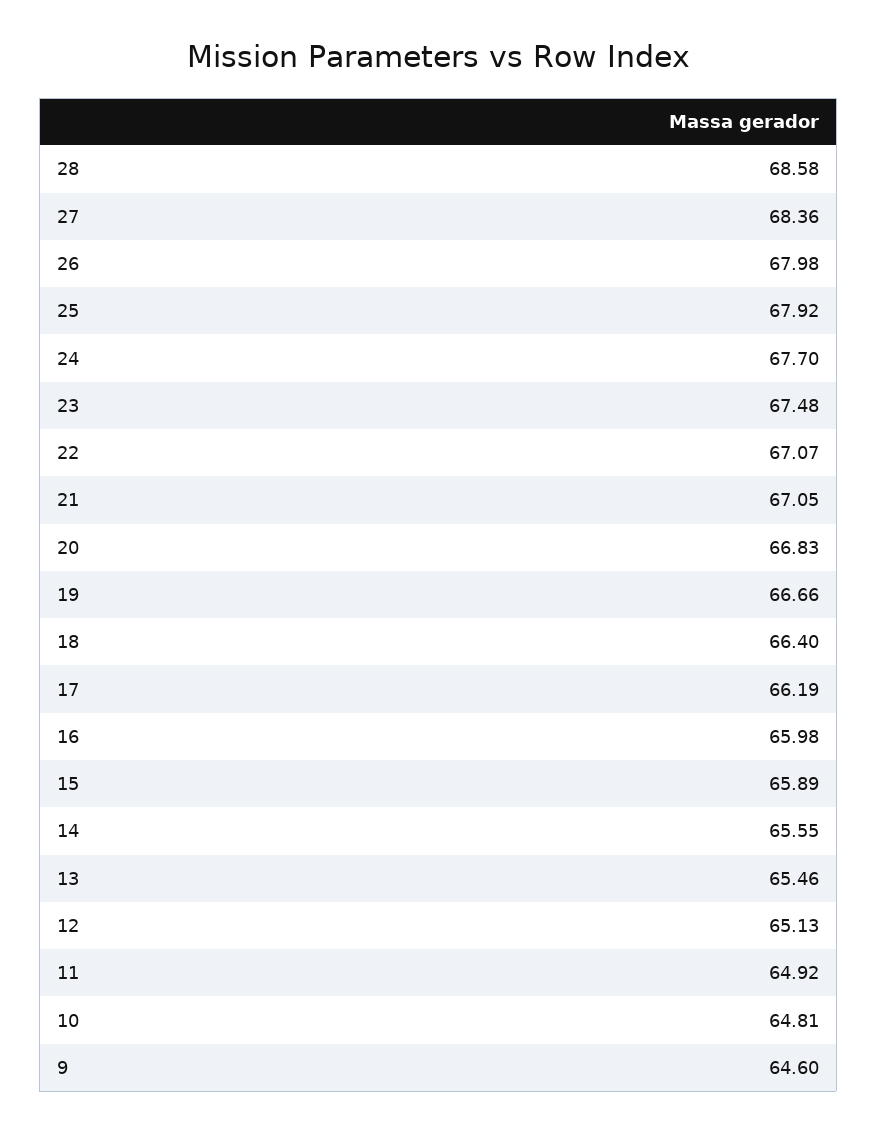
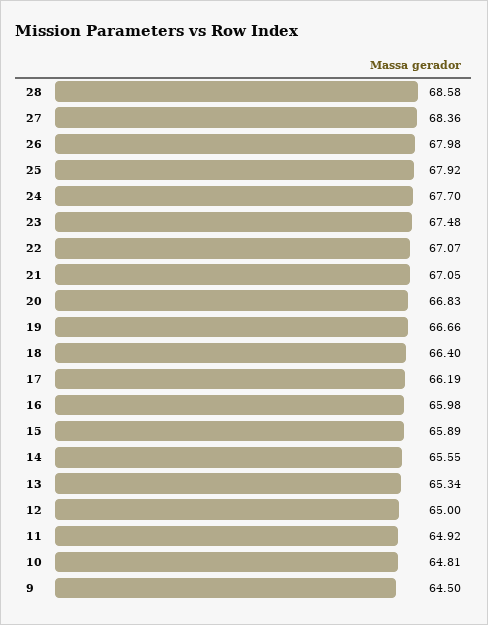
13: 65.46 -> 65.34
12: 65.13 -> 65
9: 64.6 -> 64.5

